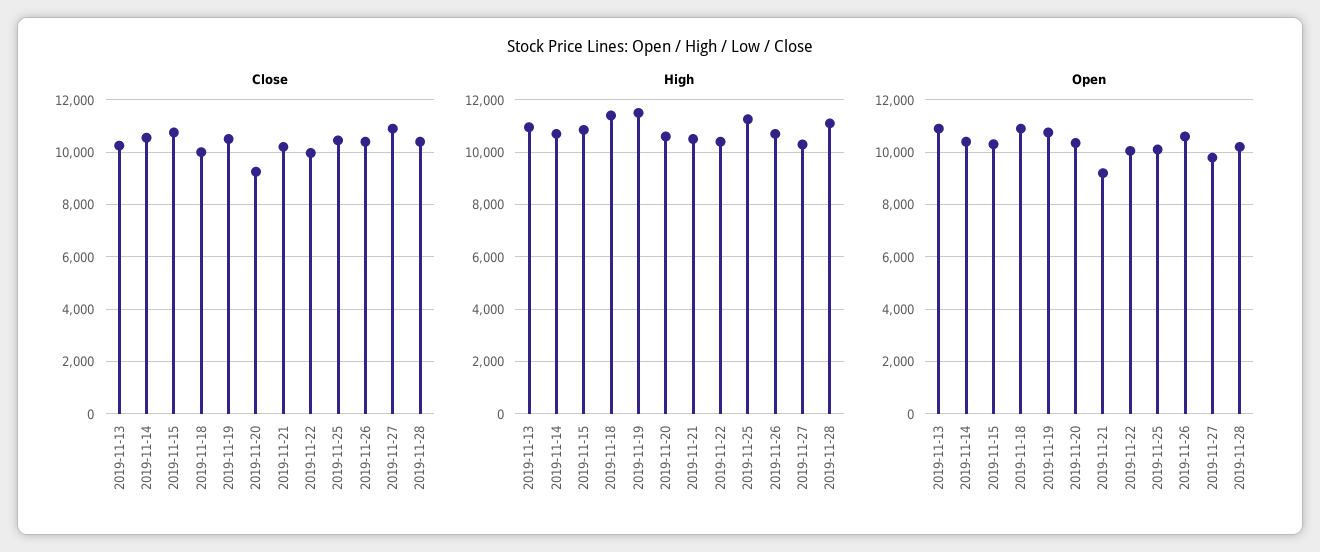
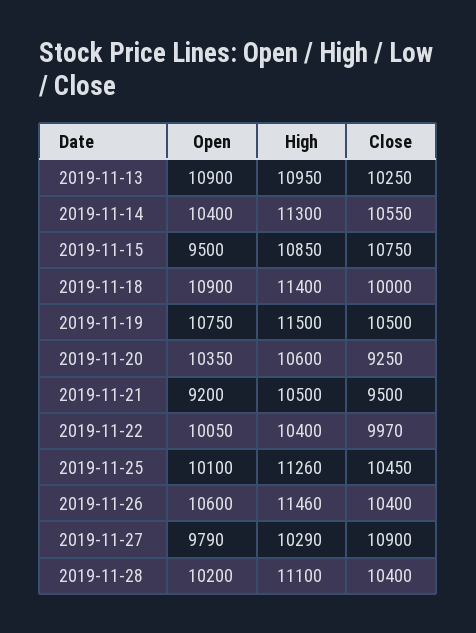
Close, 2019-11-21: 10250 -> 9500
High, 2019-11-14: 10750 -> 11300
High, 2019-11-26: 10750 -> 11460
Open, 2019-11-15: 10250 -> 9500

